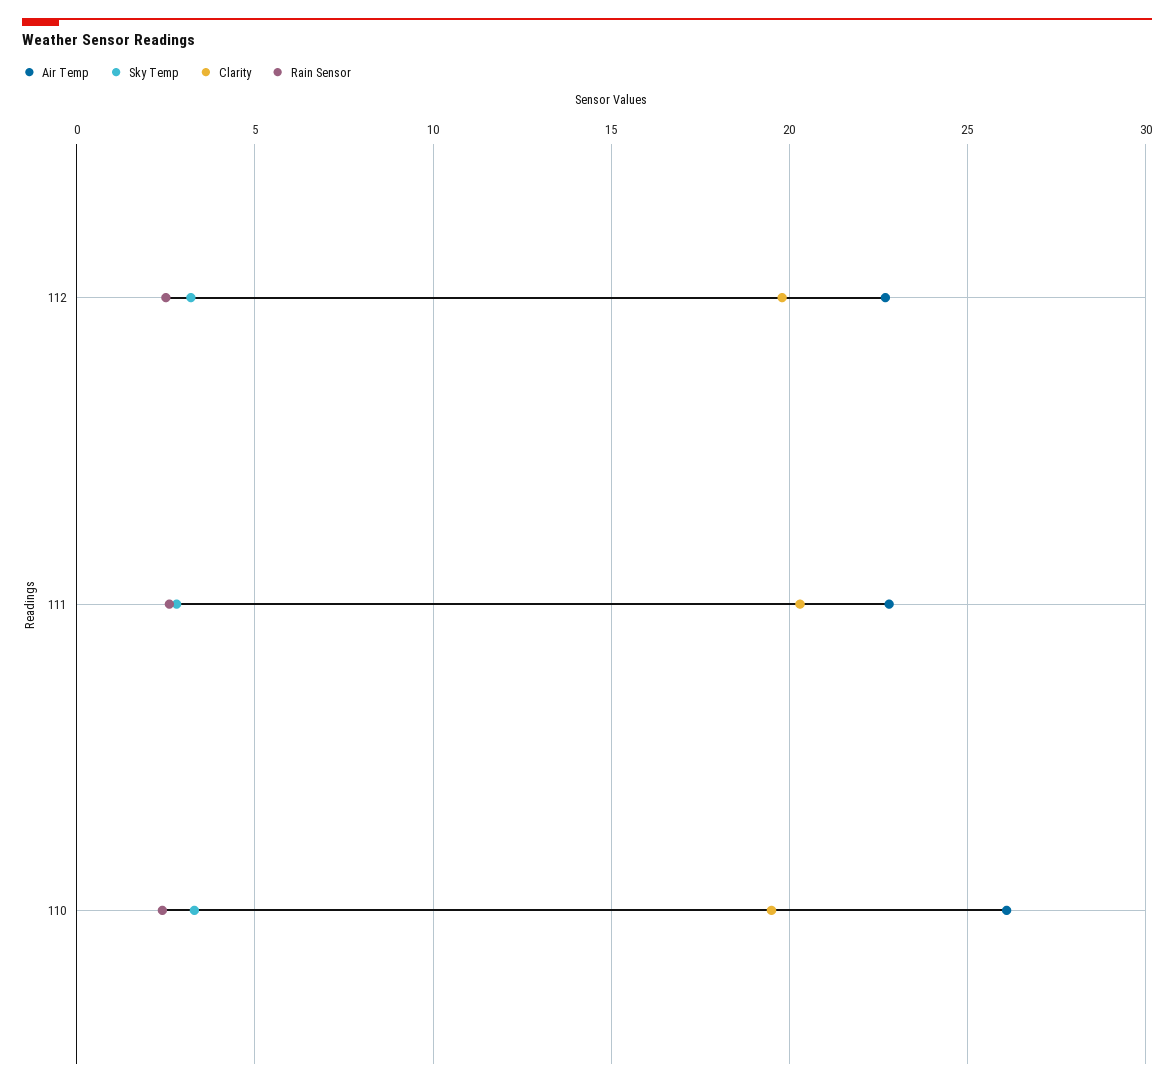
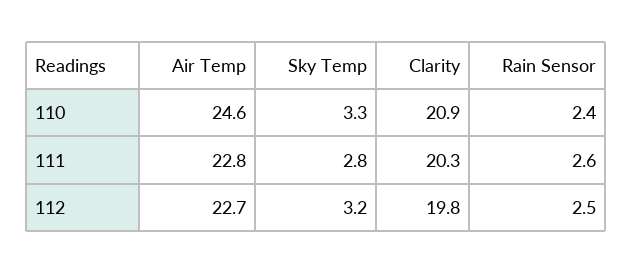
Air Temp, 110: 26 -> 24.6
Clarity, 110: 19.5 -> 20.9

